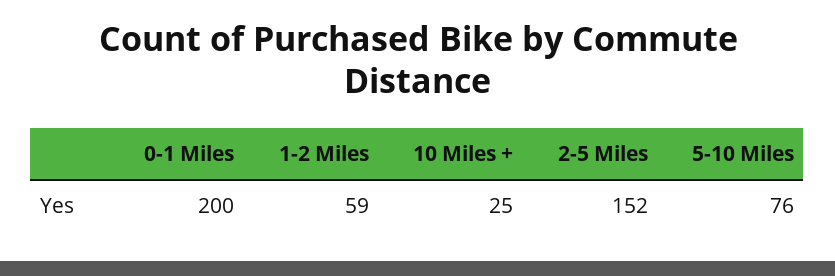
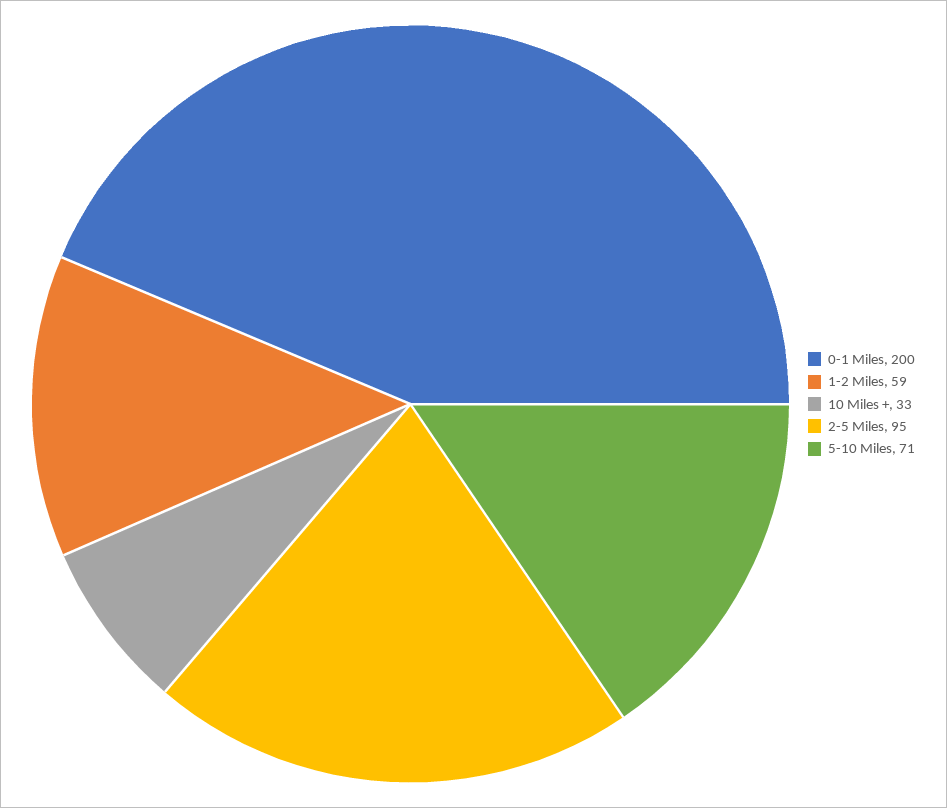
10 Miles +: 25 -> 33
2-5 Miles: 152 -> 95
5-10 Miles: 76 -> 71

